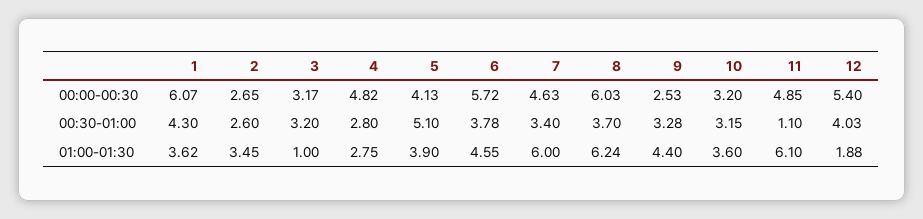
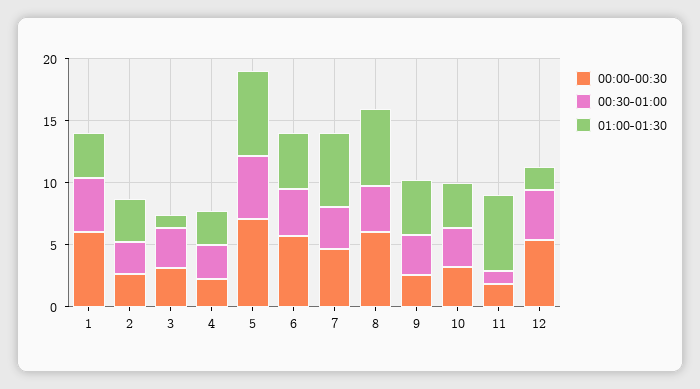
00:00-00:30, 4: 4.82 -> 2
00:00-00:30, 5: 4.13 -> 7
00:00-00:30, 11: 4.85 -> 2
01:00-01:30, 5: 3.9 -> 7

